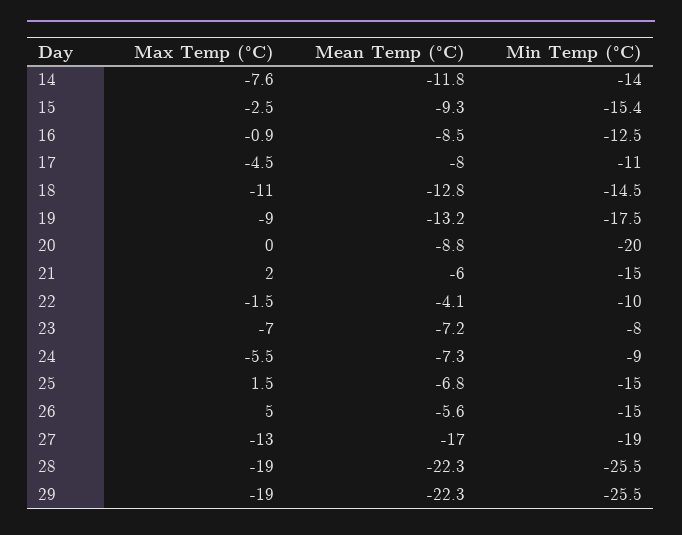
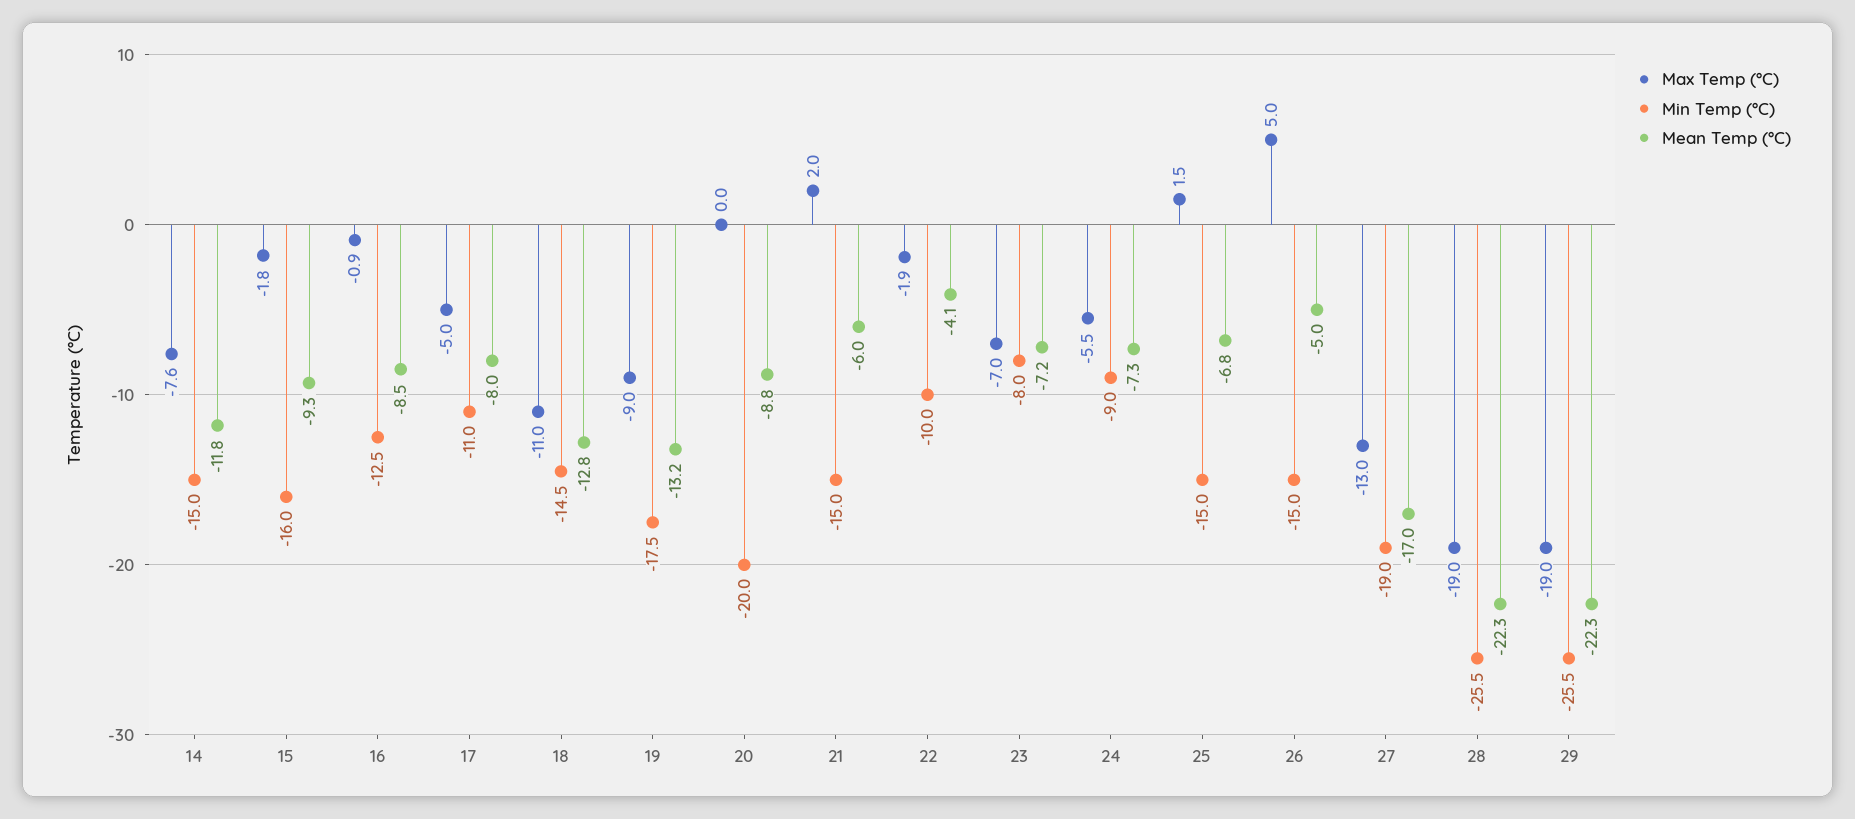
Min Temp (°C), 14: -14 -> -15
Max Temp (°C), 15: -2.5 -> -1.8
Min Temp (°C), 15: -15.4 -> -16
Max Temp (°C), 17: -4.5 -> -5
Max Temp (°C), 22: -1.5 -> -1.9
Mean Temp (°C), 26: -5.6 -> -5

